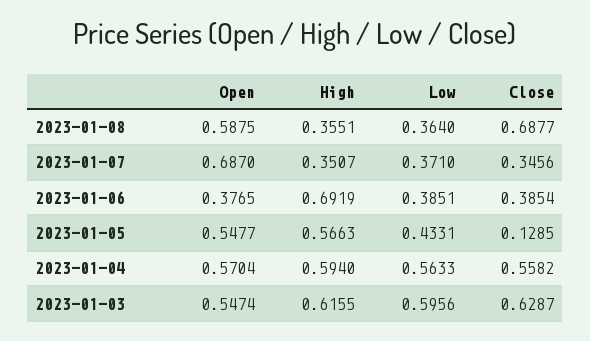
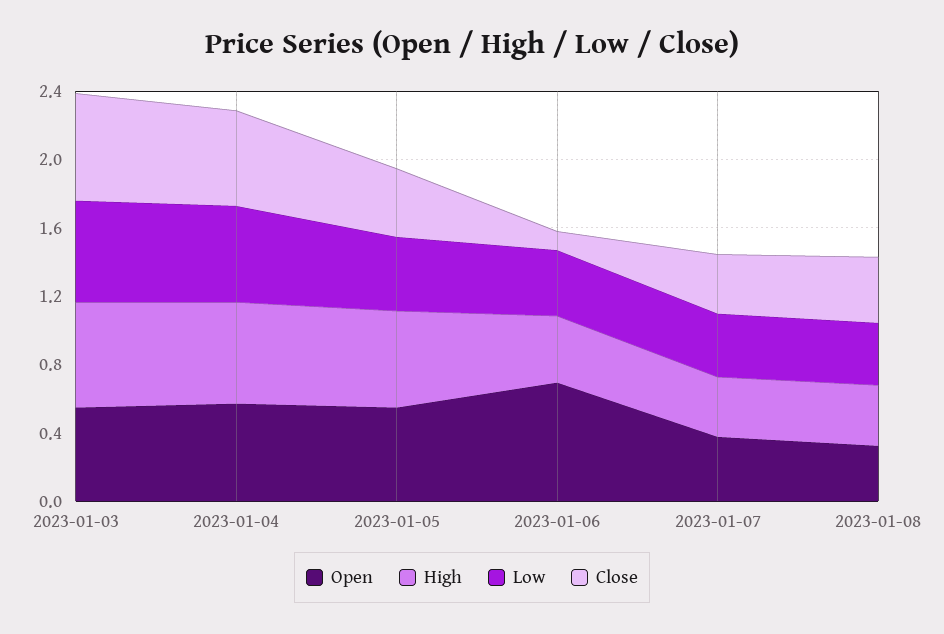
Open, 2023-01-08: 0.5875 -> 0.3
Close, 2023-01-08: 0.6877 -> 0.4
Open, 2023-01-07: 0.687 -> 0.4
Open, 2023-01-06: 0.3765 -> 0.7
High, 2023-01-06: 0.6919 -> 0.4
Close, 2023-01-06: 0.3854 -> 0.1
Close, 2023-01-05: 0.1285 -> 0.4

